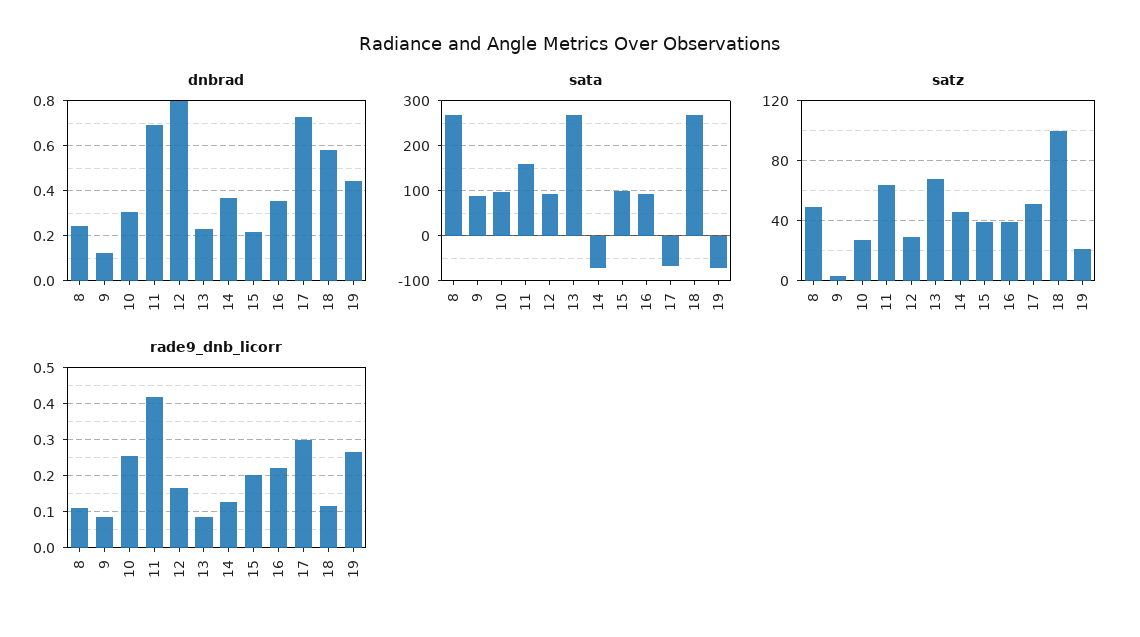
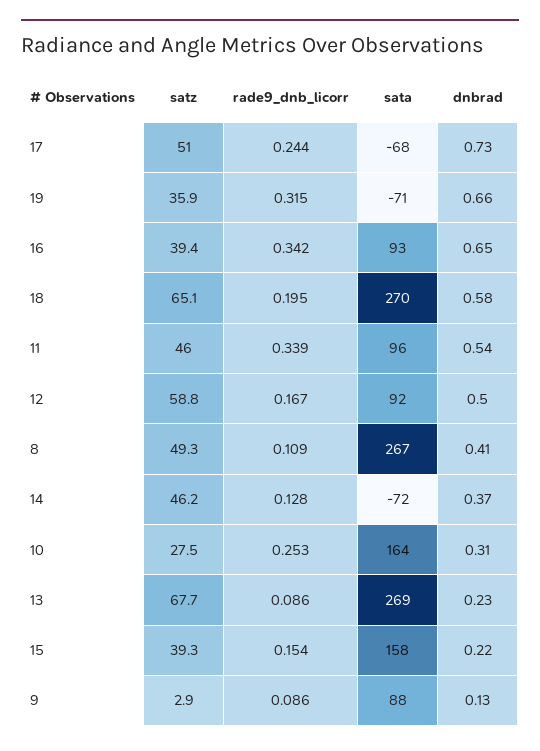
dnbrad, 8: 0.25 -> 0.41
dnbrad, 11: 0.7 -> 0.54
dnbrad, 12: 0.8 -> 0.5
dnbrad, 16: 0.35 -> 0.65
dnbrad, 19: 0.45 -> 0.66
sata, 10: 100 -> 164
sata, 11: 160 -> 96
sata, 15: 100 -> 158
satz, 11: 65 -> 46
satz, 12: 30 -> 58.8
satz, 18: 100 -> 65.1
satz, 19: 20 -> 35.9
rade9_dnb_licorr, 11: 0.42 -> 0.339
rade9_dnb_licorr, 15: 0.2 -> 0.154
rade9_dnb_licorr, 16: 0.22 -> 0.342
rade9_dnb_licorr, 17: 0.3 -> 0.244
rade9_dnb_licorr, 18: 0.12 -> 0.195
rade9_dnb_licorr, 19: 0.26 -> 0.315

